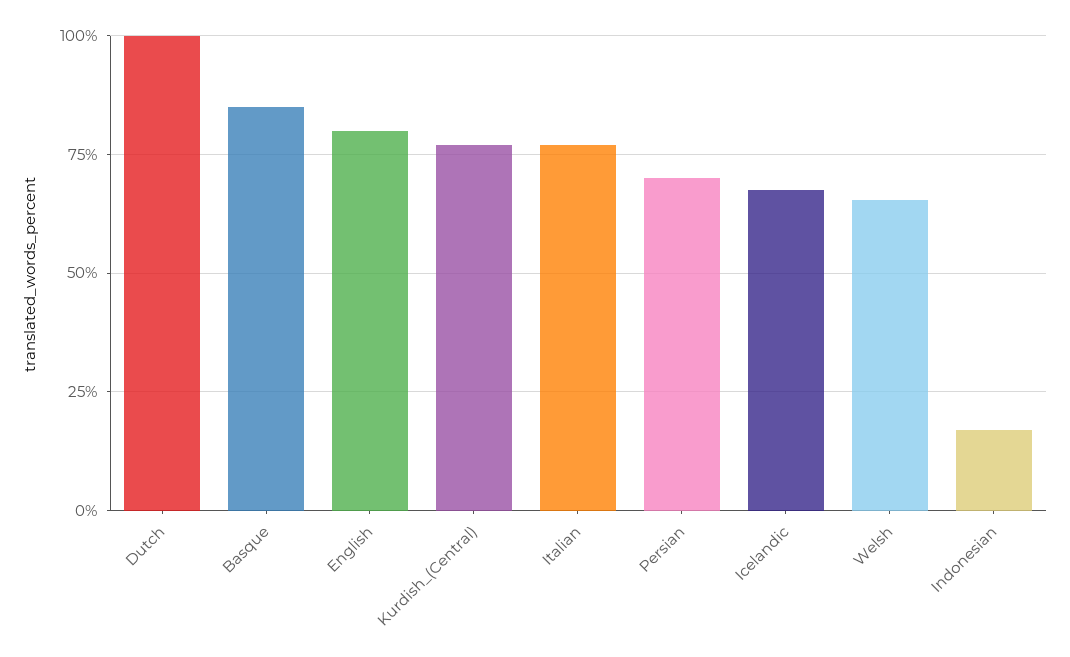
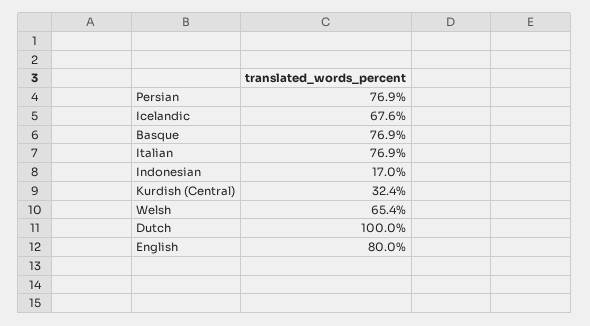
Basque: 85 -> 76.9
Kurdish_(Central): 77.5 -> 32.4
Persian: 70 -> 76.9

